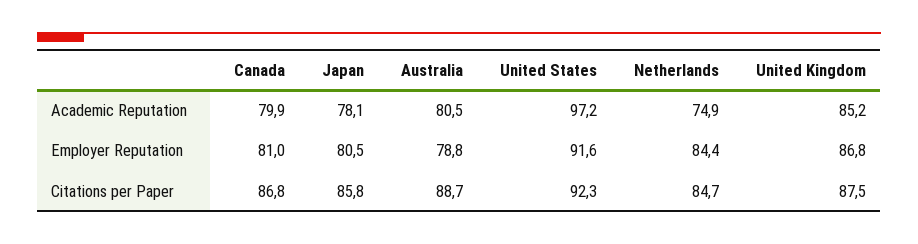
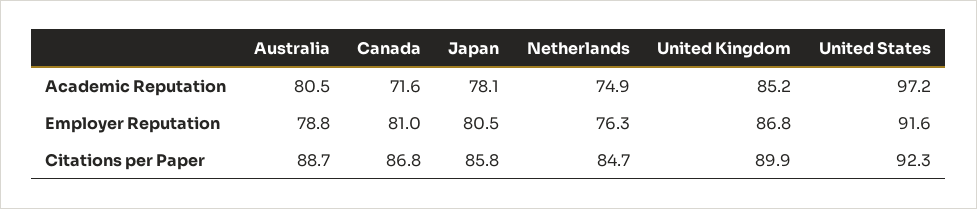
Canada, Academic Reputation: 79.9 -> 71.6
Netherlands, Employer Reputation: 84.4 -> 76.3
United Kingdom, Citations per Paper: 87.5 -> 89.9

